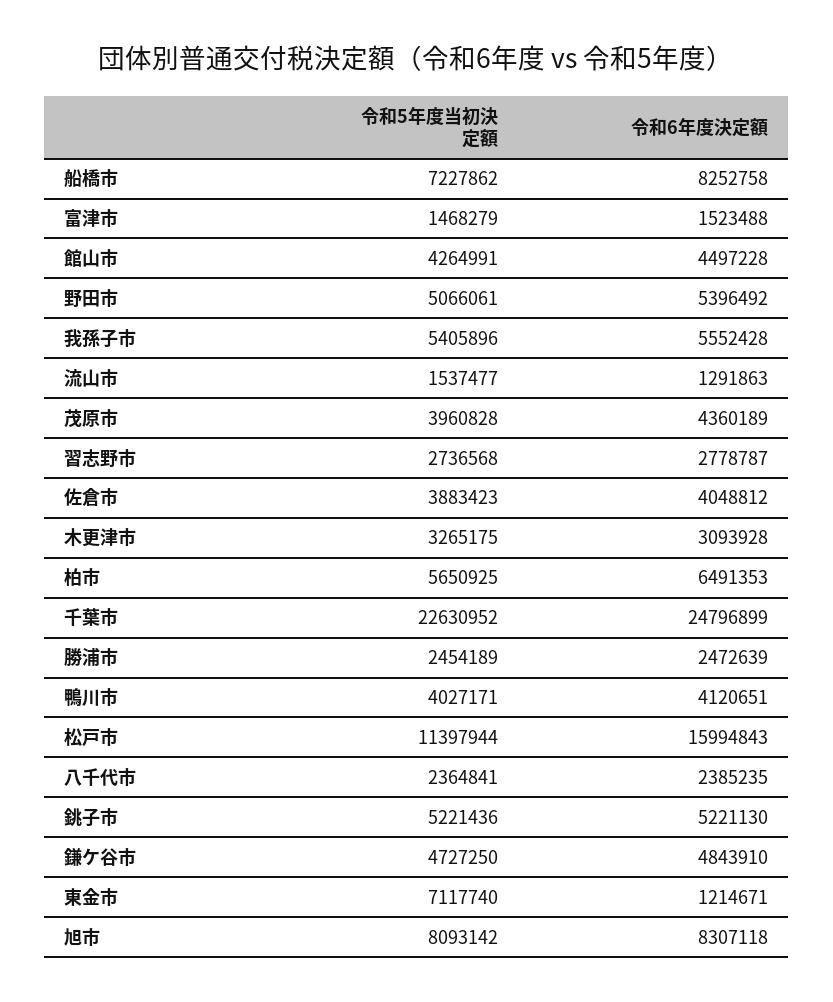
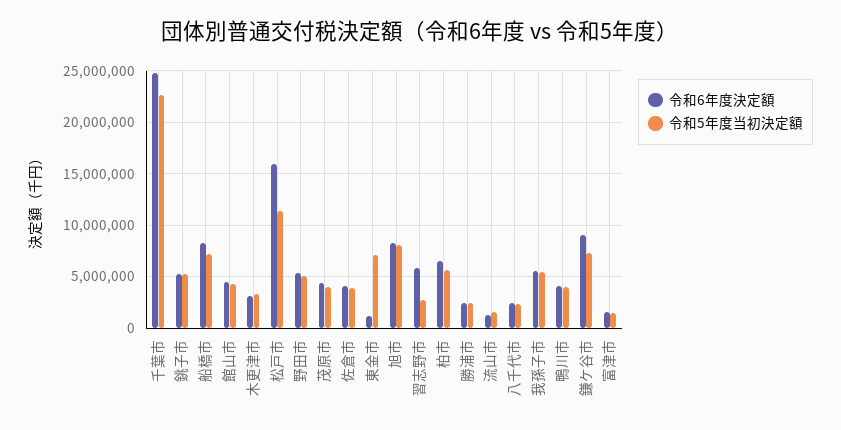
令和6年度決定額, 習志野市: 2778787 -> 6000000
令和5年度当初決定額, 鎌ケ谷市: 4727250 -> 7000000
令和6年度決定額, 鎌ケ谷市: 4843910 -> 9000000

